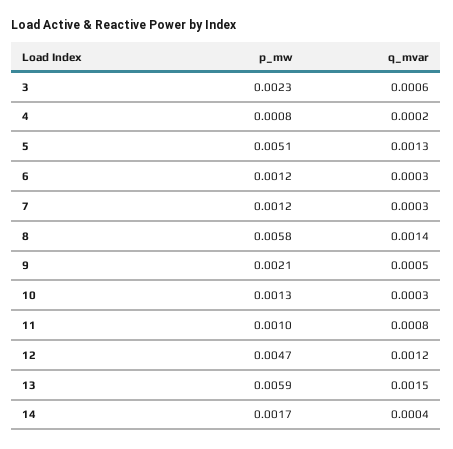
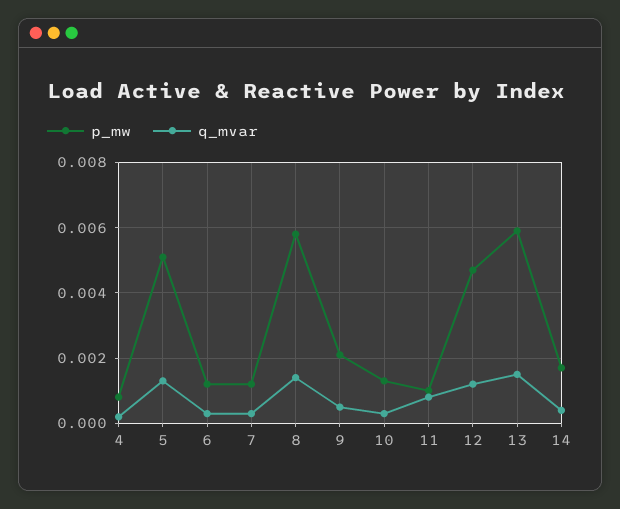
p_mw, 3: 0.0023 -> none
q_mvar, 3: 0.0006 -> none

